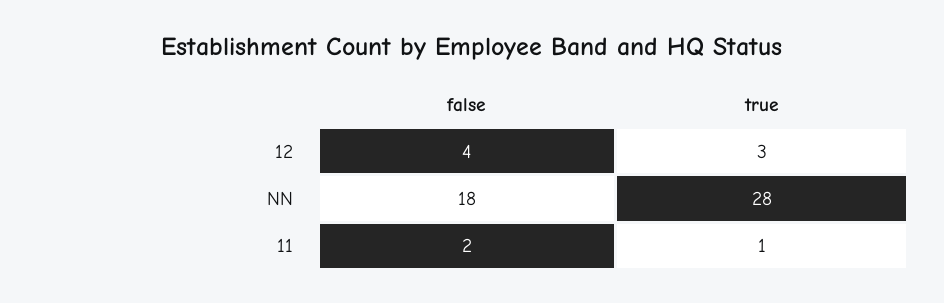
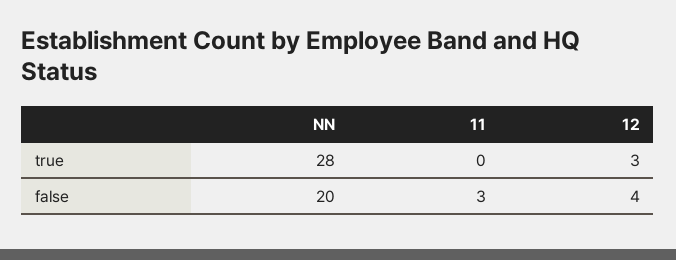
false, NN: 18 -> 20
false, 11: 2 -> 3
true, 11: 1 -> 0

